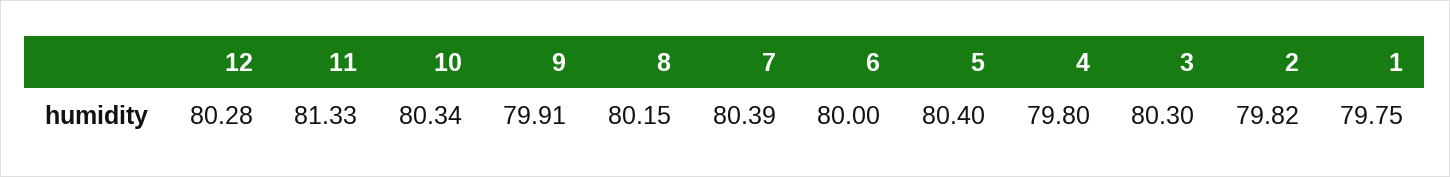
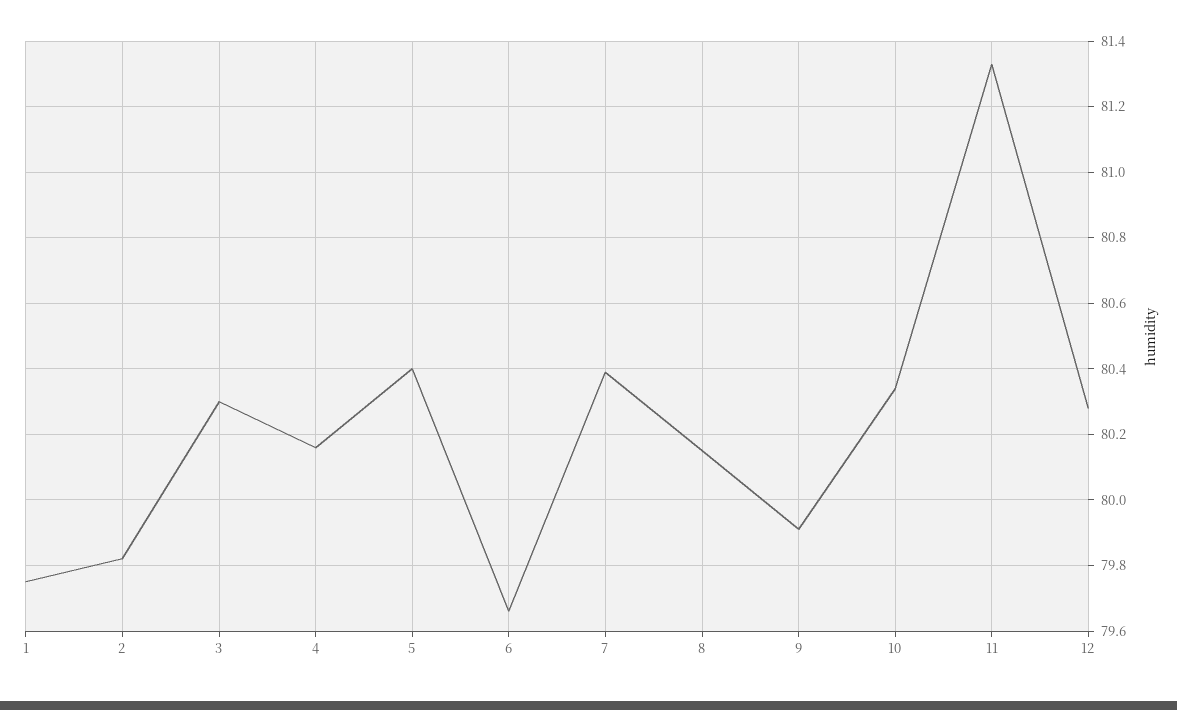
6: 80 -> 79.65
4: 79.8 -> 80.15

